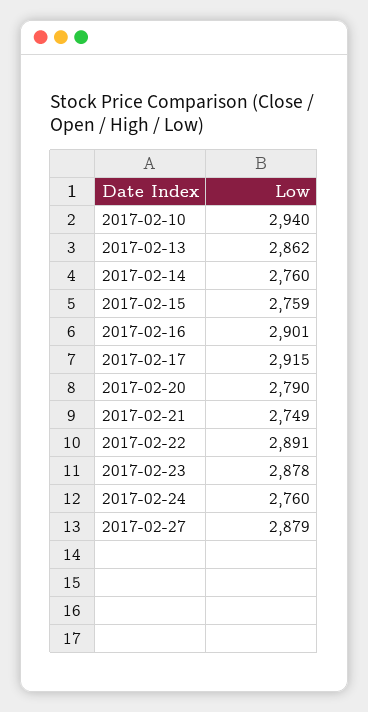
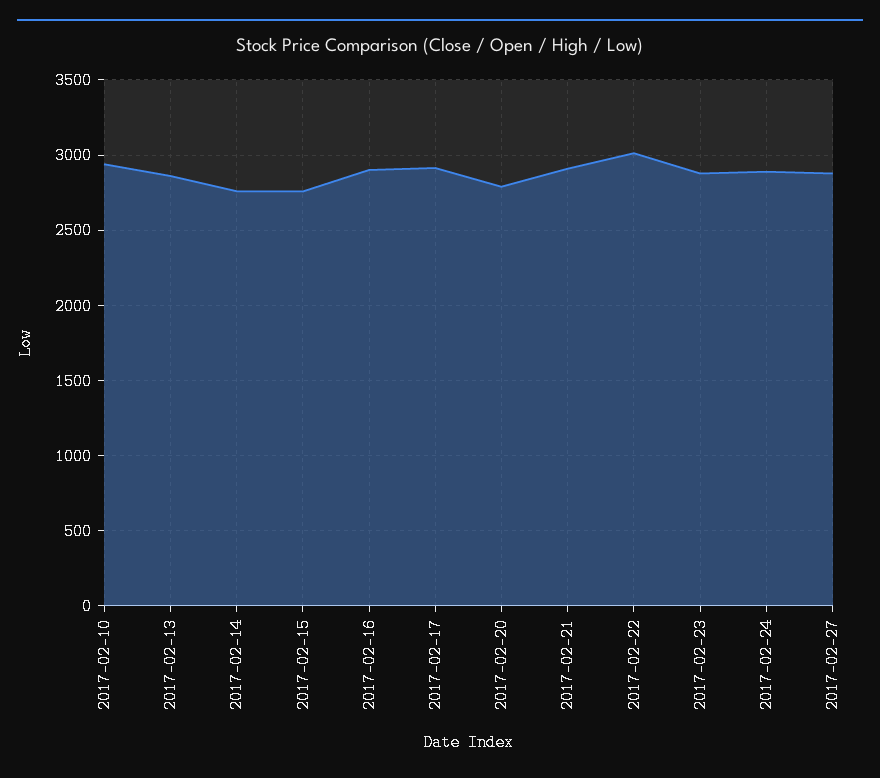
2017-02-21: 2749 -> 2900
2017-02-22: 2891 -> 3000
2017-02-24: 2760 -> 2900

